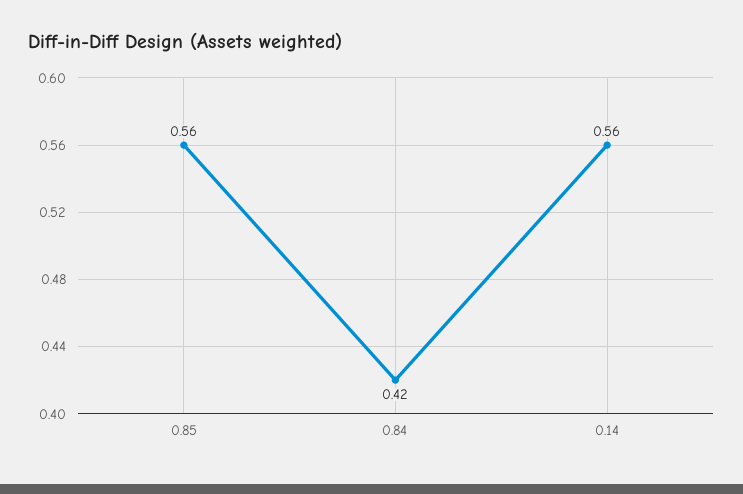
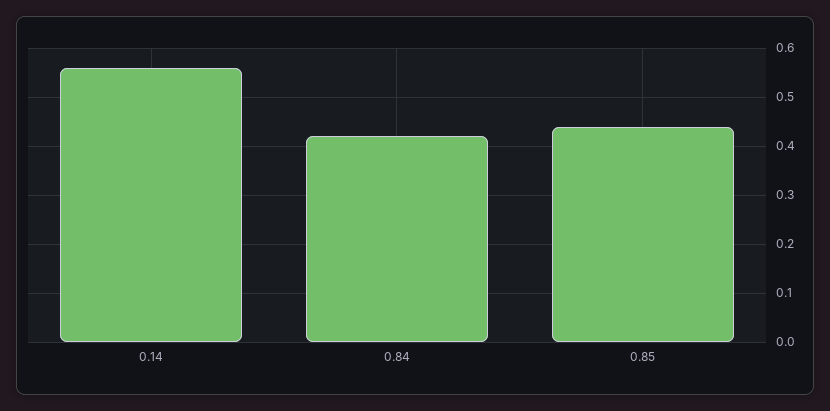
0.85: 0.56 -> 0.45

